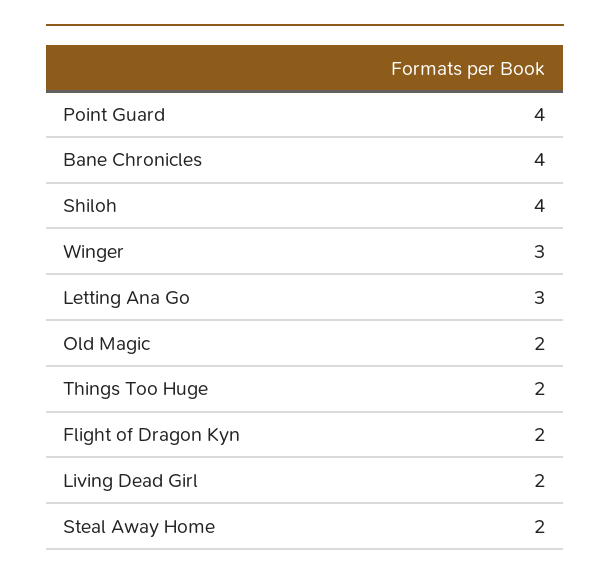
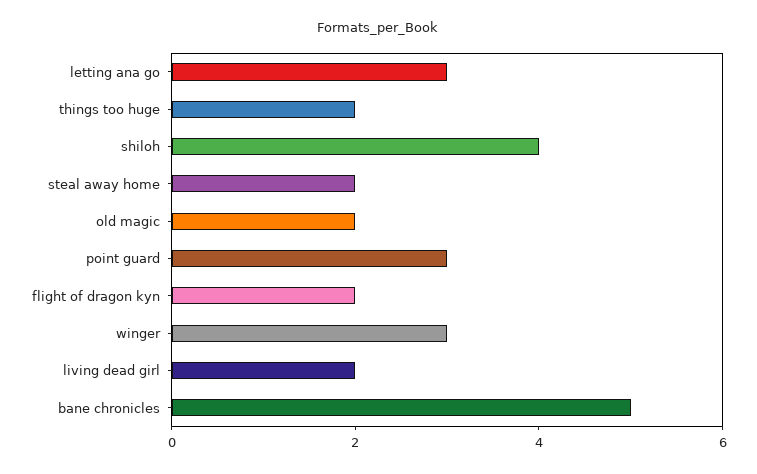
Point Guard: 4 -> 3
Bane Chronicles: 4 -> 5

